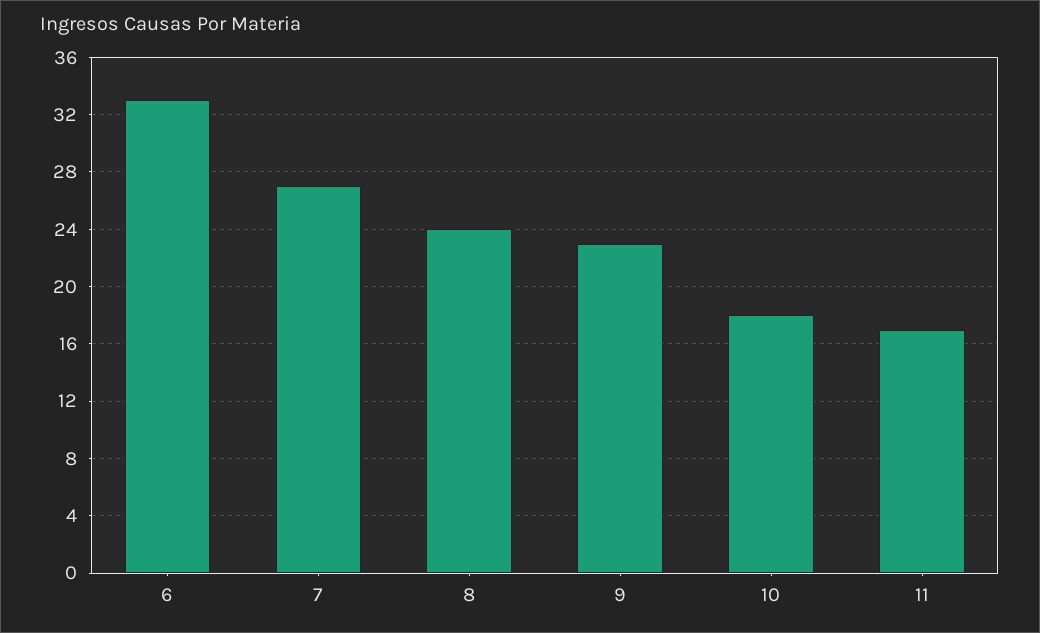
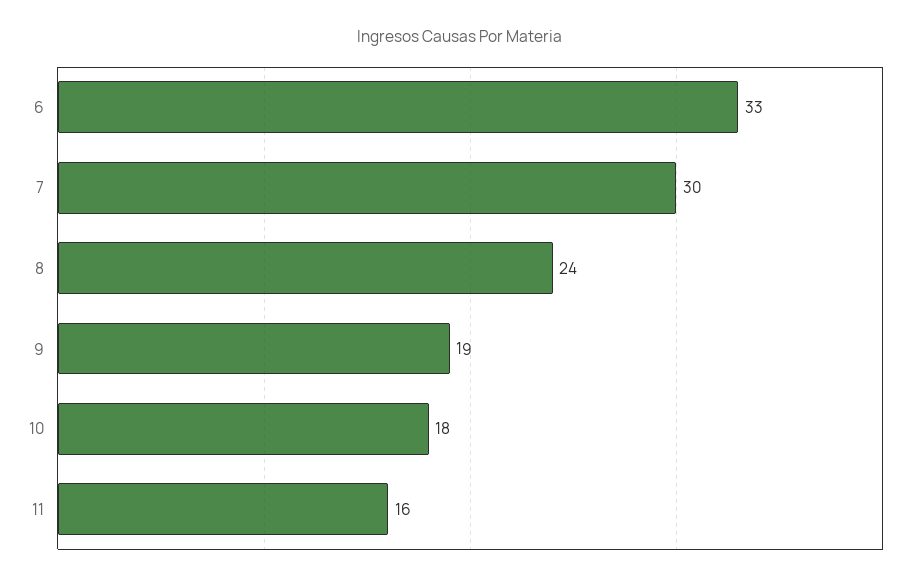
7: 27 -> 30
9: 23 -> 19
11: 17 -> 16

